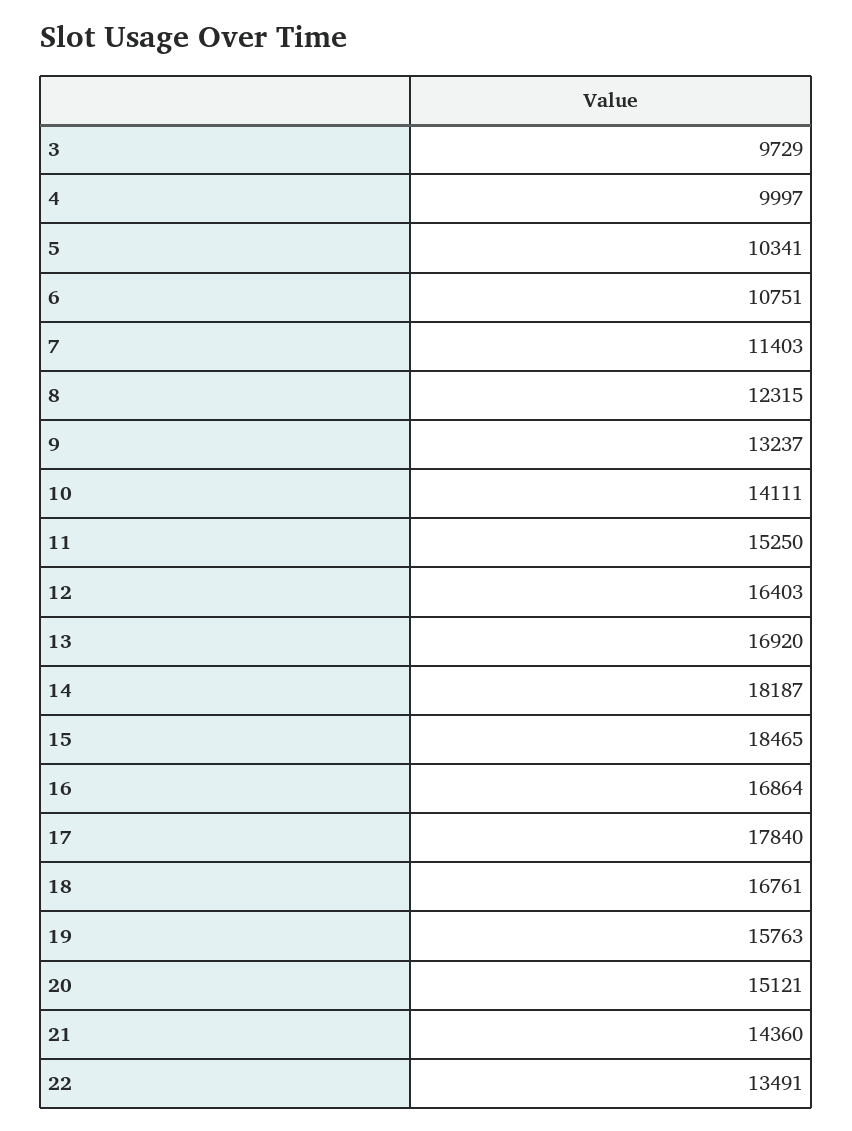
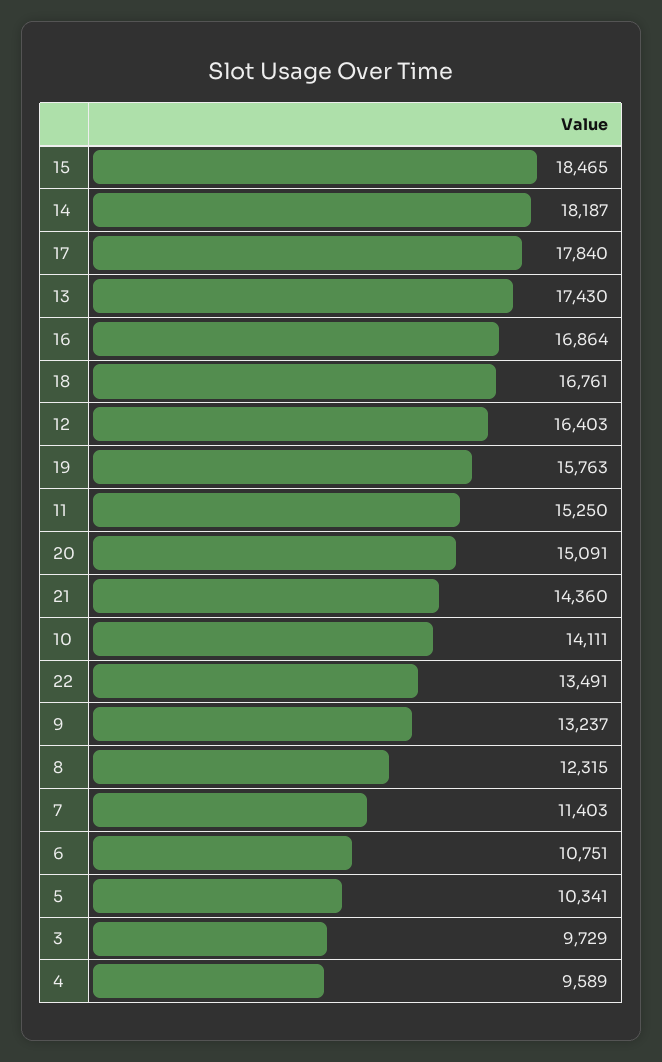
4: 9997 -> 9589
13: 16920 -> 17430
20: 15121 -> 15091

